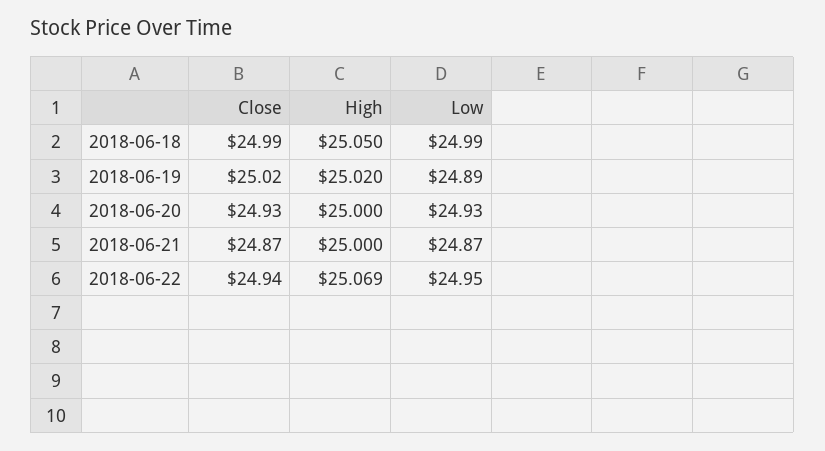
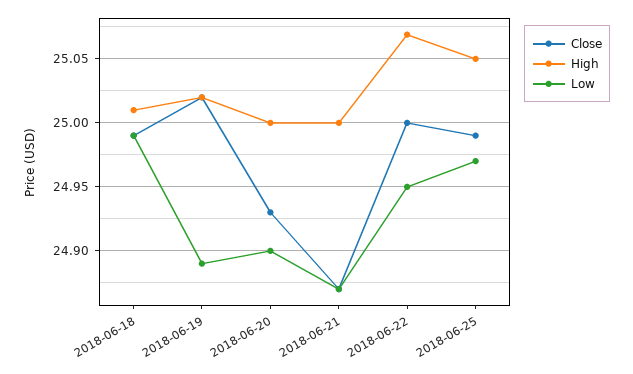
High, 2018-06-18: 25.05 -> 25.01
Low, 2018-06-20: 24.93 -> 24.9
Close, 2018-06-22: 24.94 -> 25
Close, 2018-06-25: none -> 24.99
High, 2018-06-25: none -> 25.05
Low, 2018-06-25: none -> 24.97

